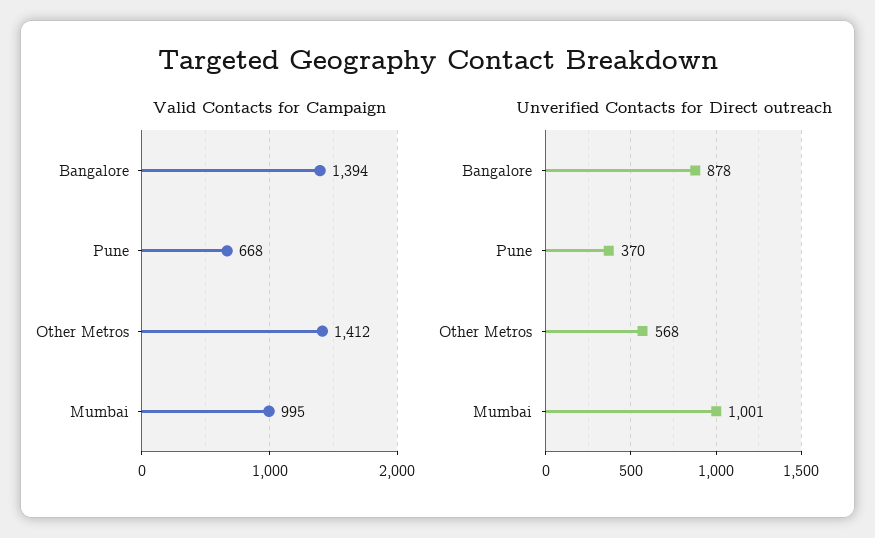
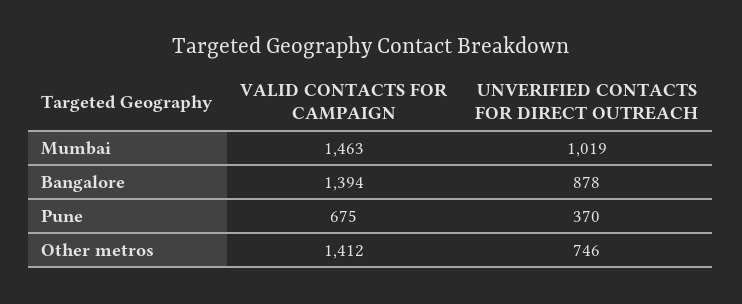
Valid Contacts for Campaign, Pune: 668 -> 675
Valid Contacts for Campaign, Mumbai: 995 -> 1463
Unverified Contacts for Direct outreach, Other Metros: 568 -> 746
Unverified Contacts for Direct outreach, Mumbai: 1001 -> 1019

